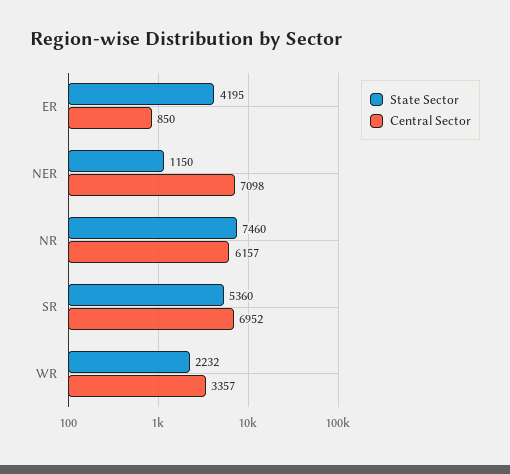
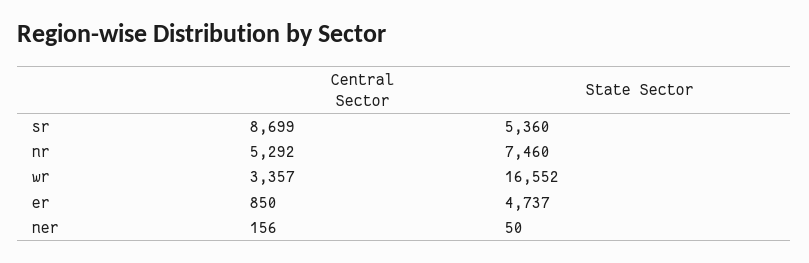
State Sector, ER: 4195 -> 4737
State Sector, NER: 1150 -> 50
Central Sector, NER: 7098 -> 156
Central Sector, NR: 6157 -> 5292
Central Sector, SR: 6952 -> 8699
State Sector, WR: 2232 -> 16552

